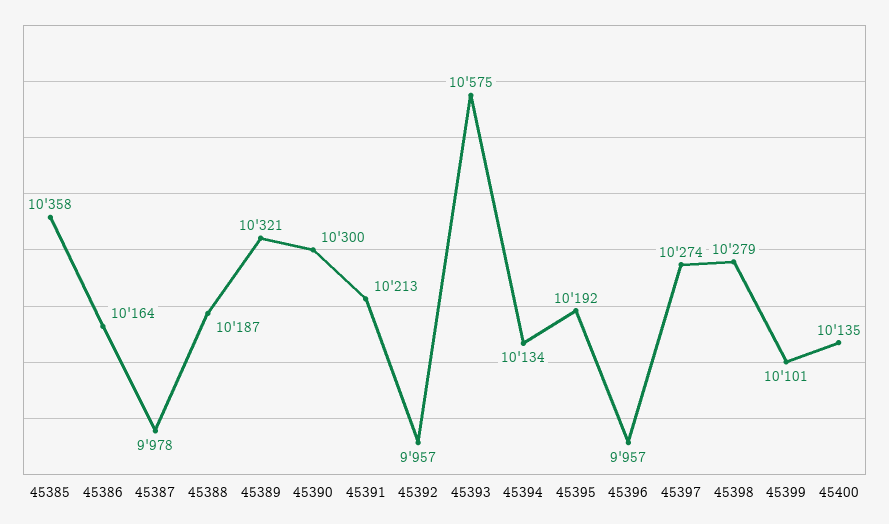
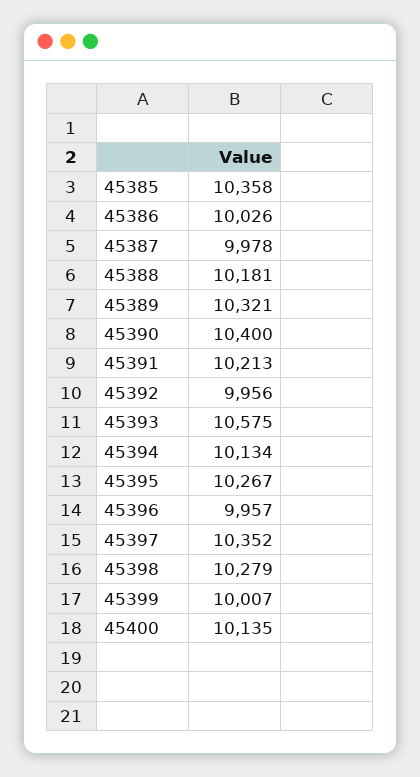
45386: 10164 -> 10026
45388: 10187 -> 10181
45390: 10300 -> 10400
45392: 9957 -> 9956
45395: 10192 -> 10267
45397: 10274 -> 10352
45399: 10101 -> 10007

